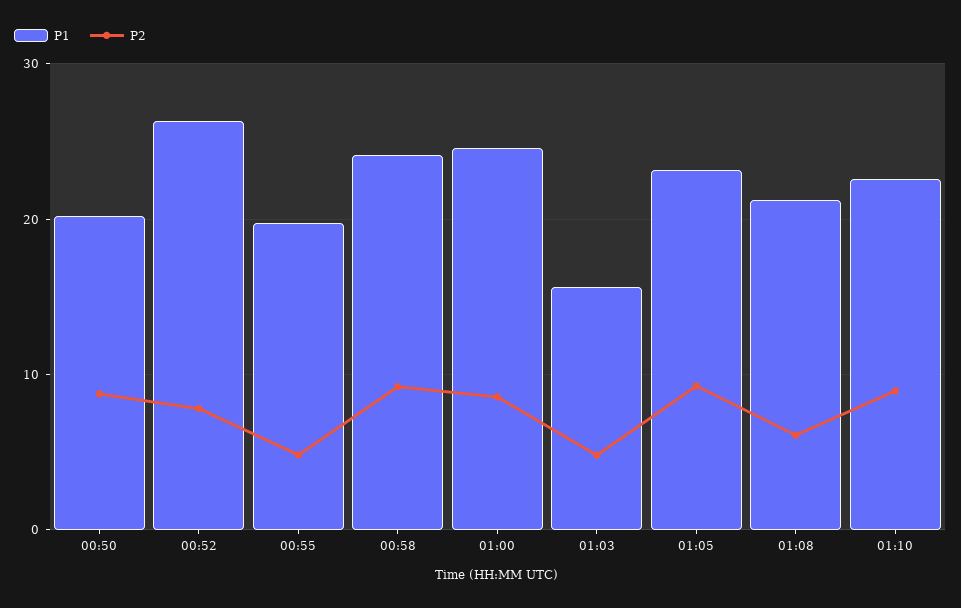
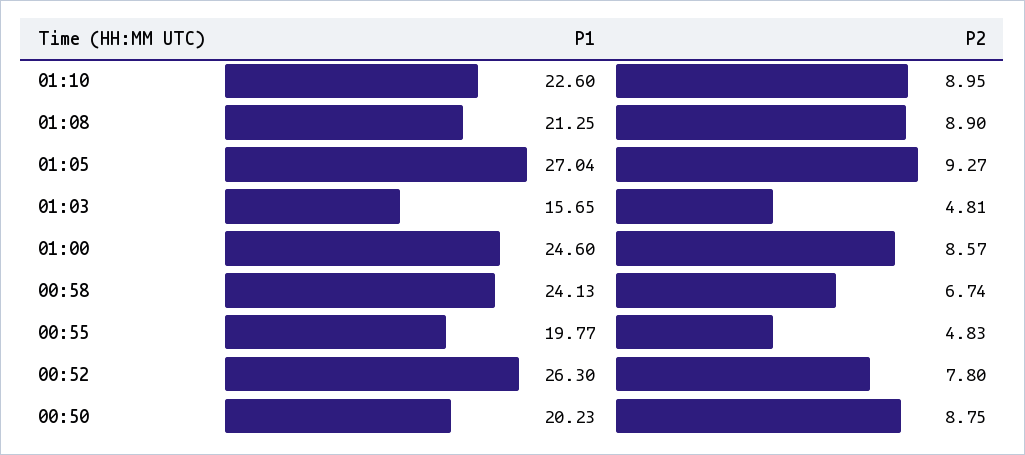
P2, 00:58: 9 -> 6.74
P1, 01:05: 23 -> 27.04
P2, 01:08: 6 -> 8.9

